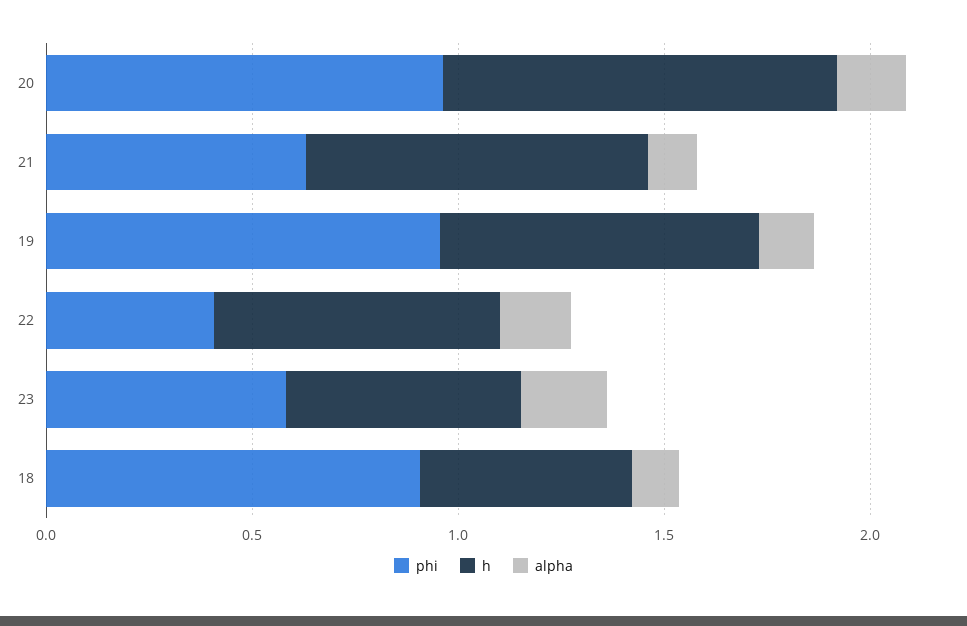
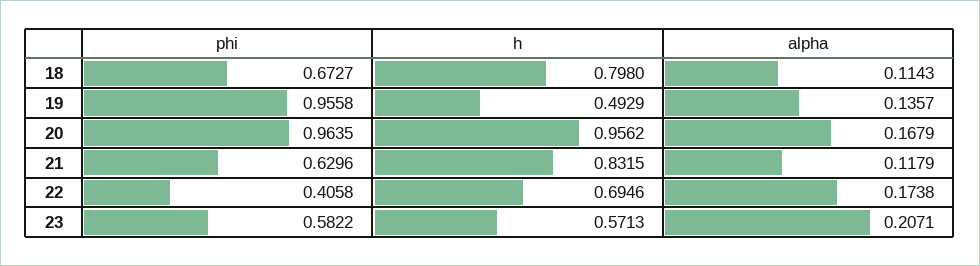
h, 19: 0.8 -> 0.4929
phi, 18: 0.9 -> 0.6727
h, 18: 0.5 -> 0.798

